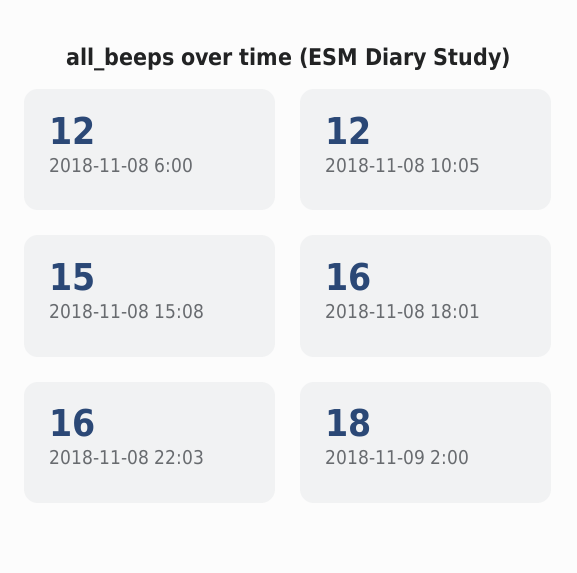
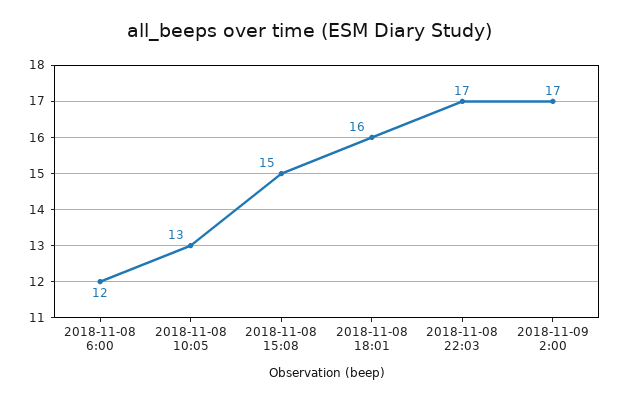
2018-11-08 10:05: 12 -> 13
2018-11-08 22:03: 16 -> 17
2018-11-09 2:00: 18 -> 17

